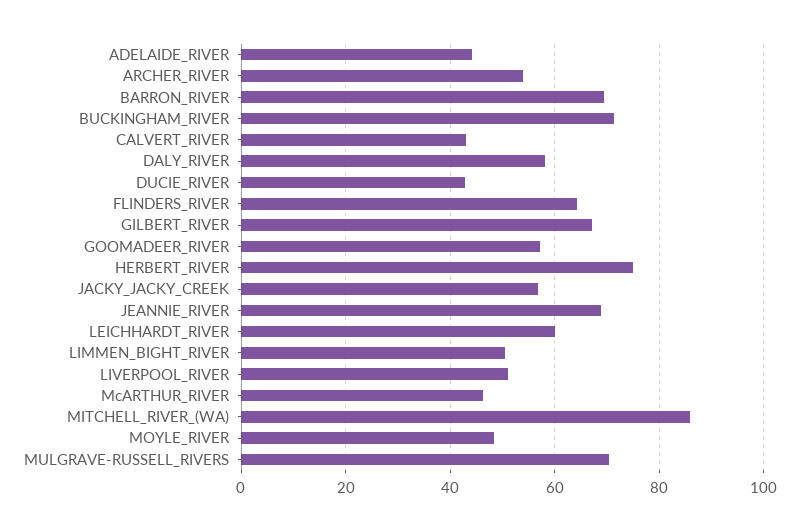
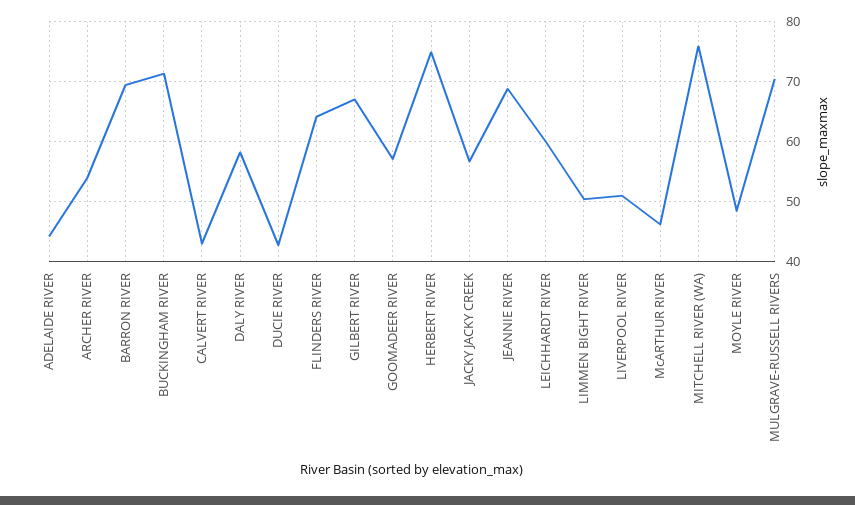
MITCHELL_RIVER_(WA): 86 -> 76

